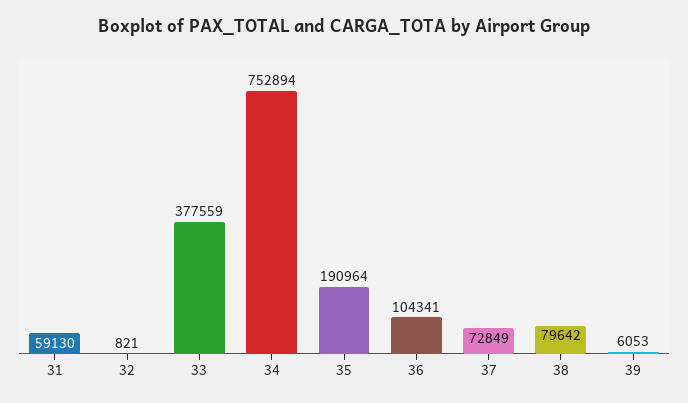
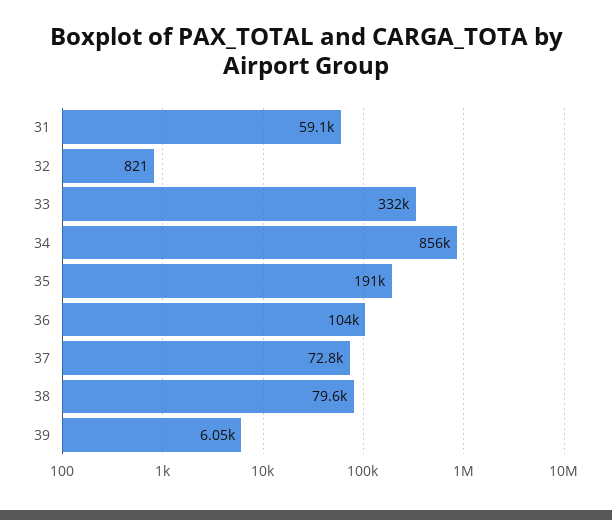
33: 377559 -> 332000
34: 752894 -> 856000

